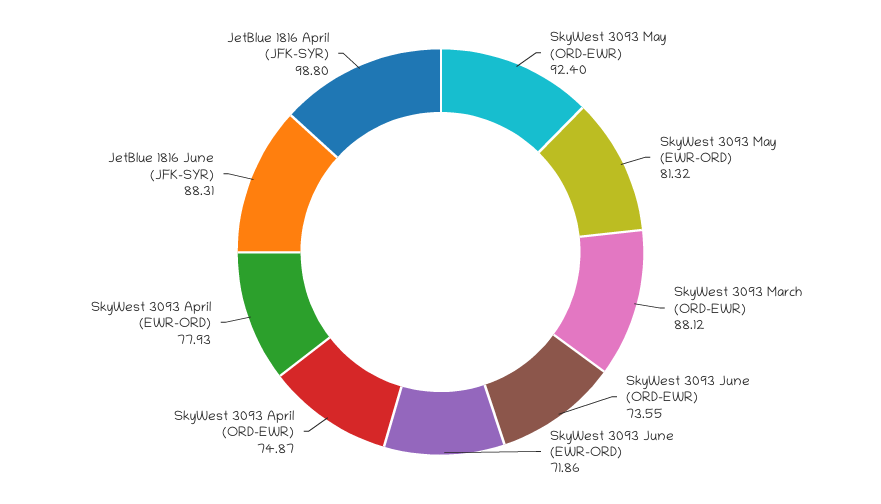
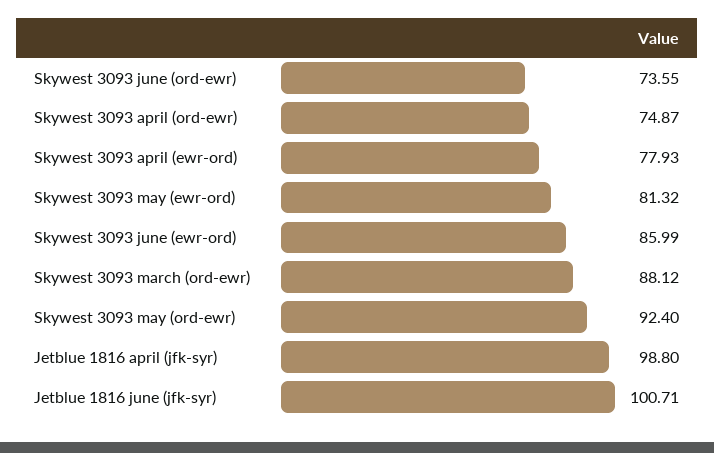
SkyWest 3093 June (EWR-ORD): 71.86 -> 85.99
JetBlue 1816 June (JFK-SYR): 88.31 -> 100.71

